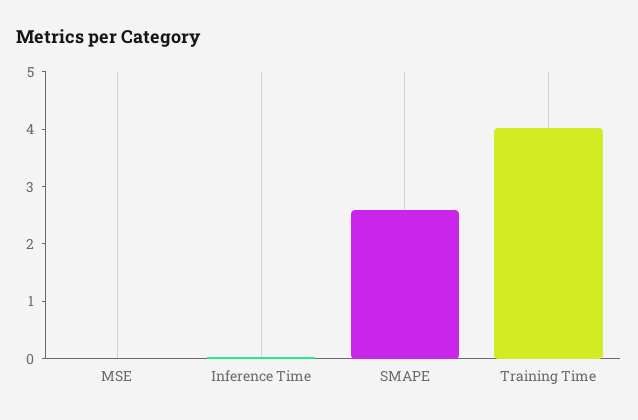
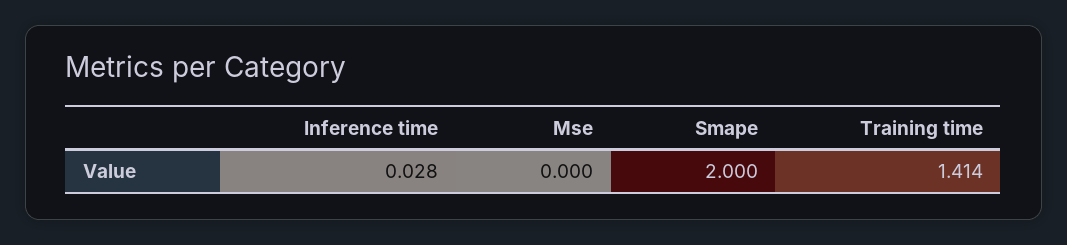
SMAPE: 2.6 -> 2
Training Time: 4 -> 1.414

